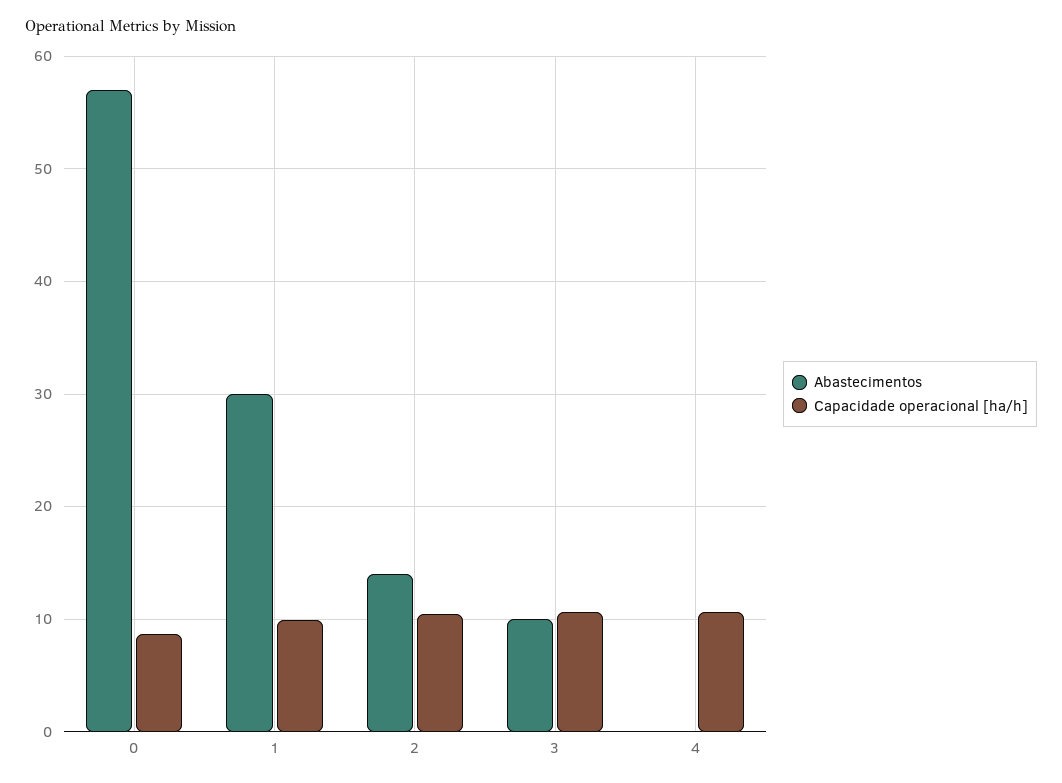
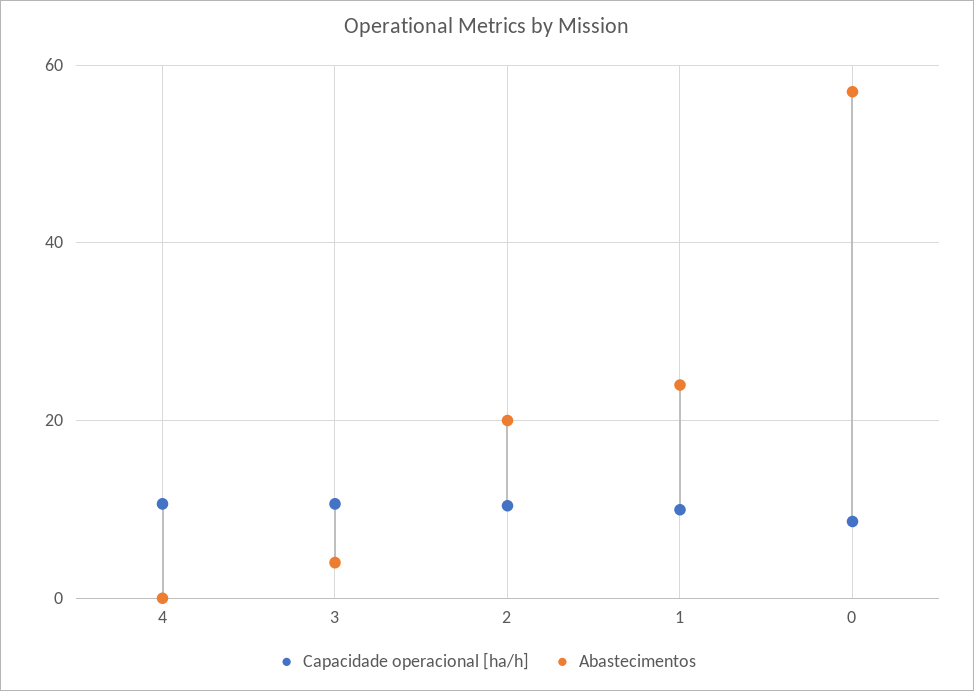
Abastecimentos, 1: 30 -> 24
Abastecimentos, 2: 14 -> 20
Abastecimentos, 3: 10 -> 4

